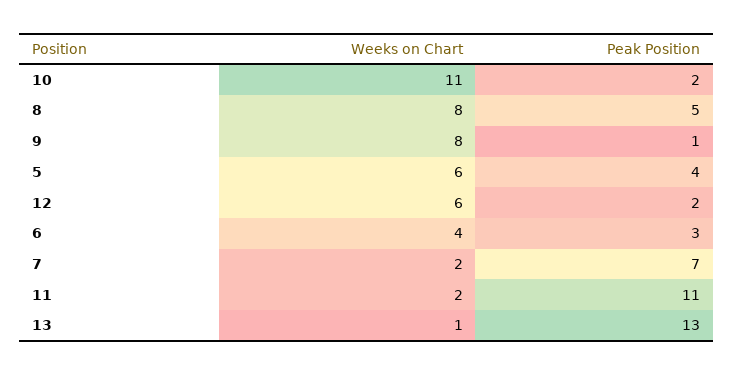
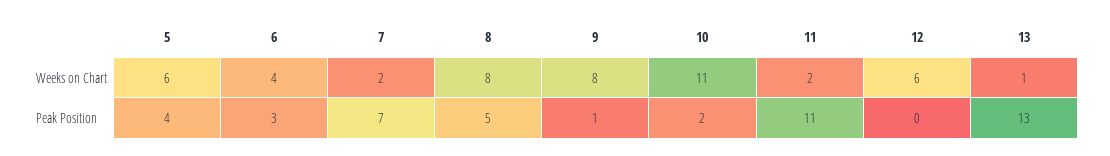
Peak Position, 12: 2 -> 0

